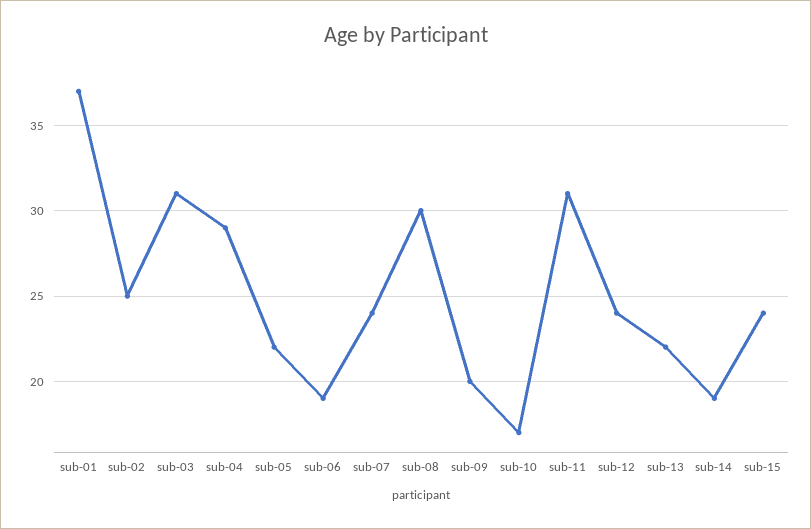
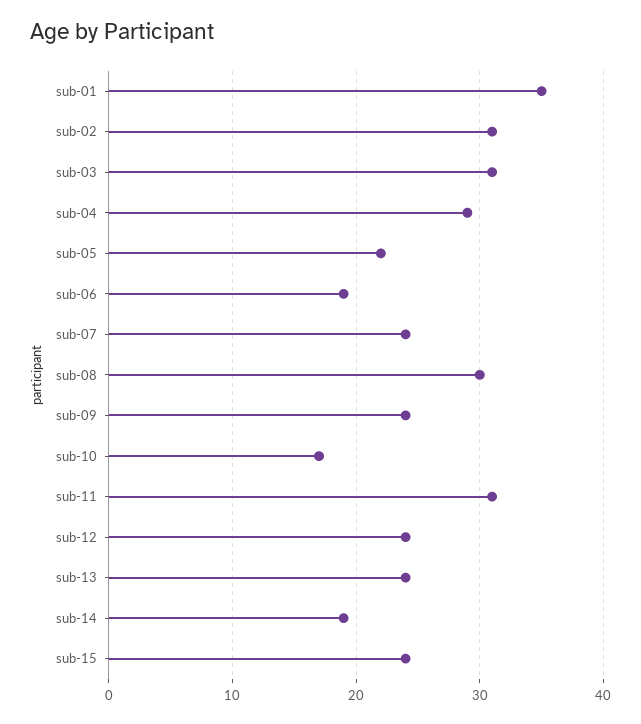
sub-01: 37 -> 35
sub-02: 25 -> 31
sub-09: 20 -> 24
sub-13: 22 -> 24

